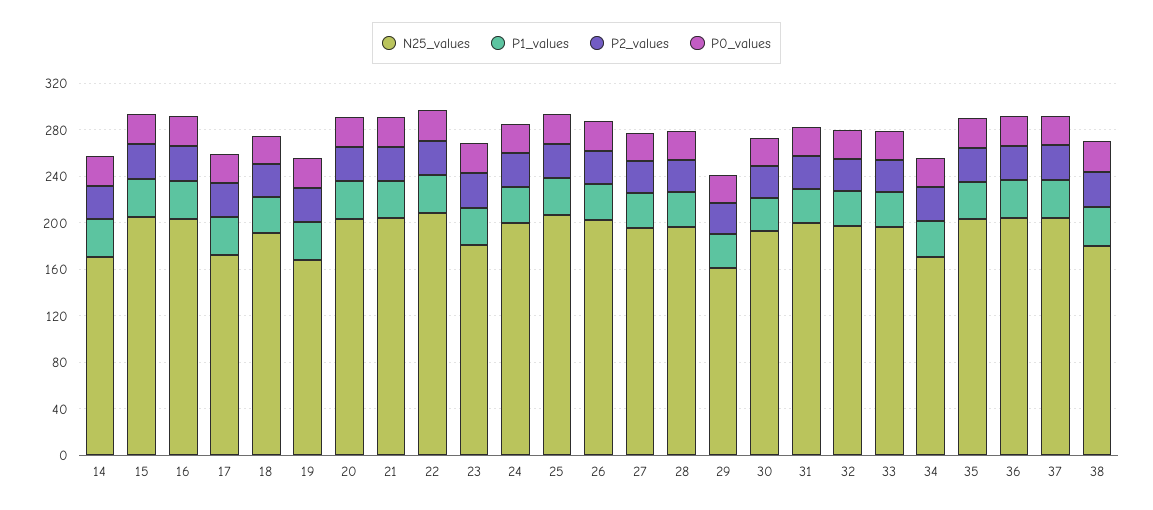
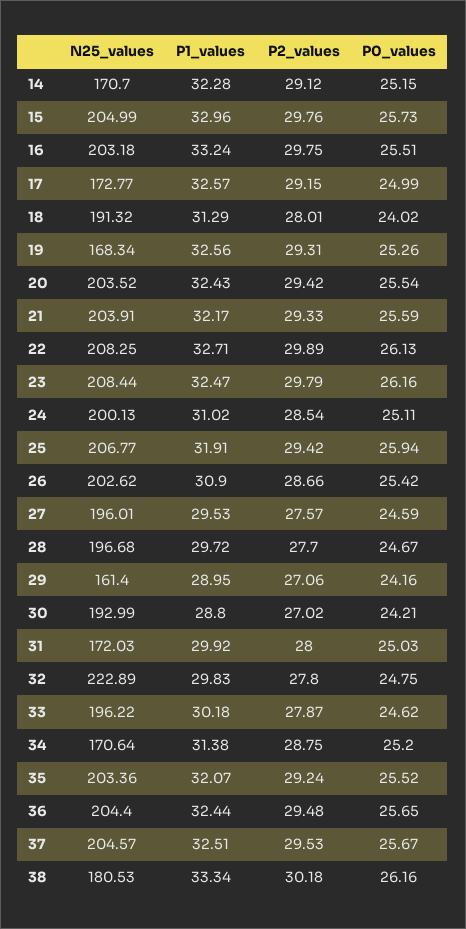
N25_values, 23: 180 -> 208.44
N25_values, 31: 200 -> 172.03
N25_values, 32: 200 -> 222.89

